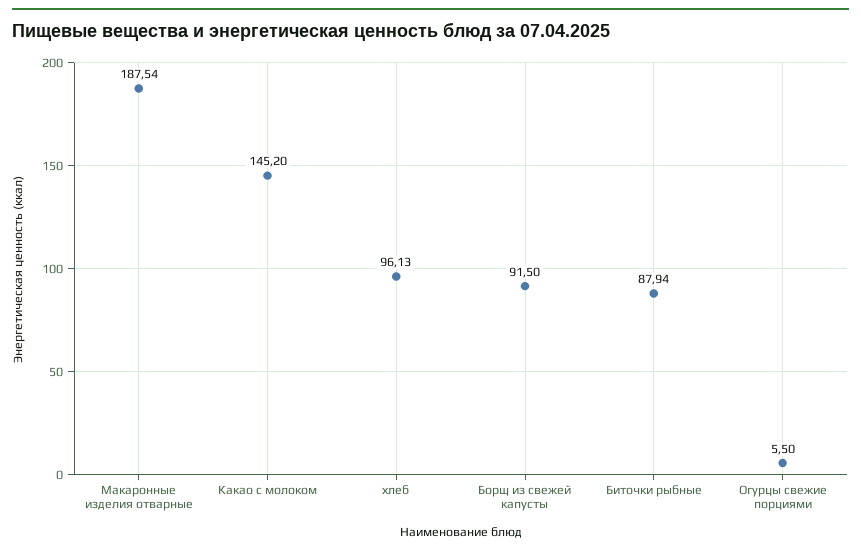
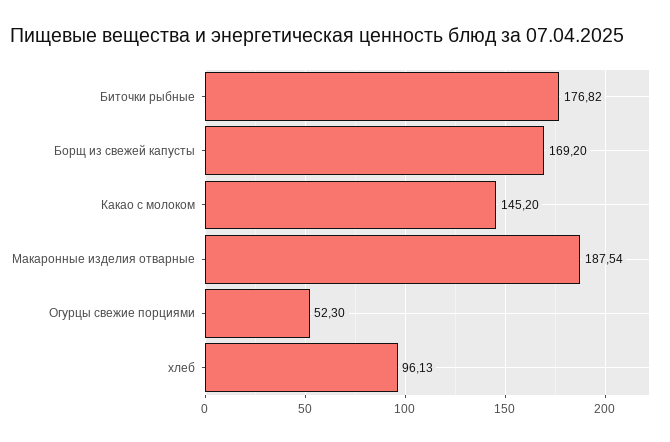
Борщ из свежей капусты: 91.5 -> 169.2
Биточки рыбные: 87.94 -> 176.82
Огурцы свежие порциями: 5.5 -> 52.3

